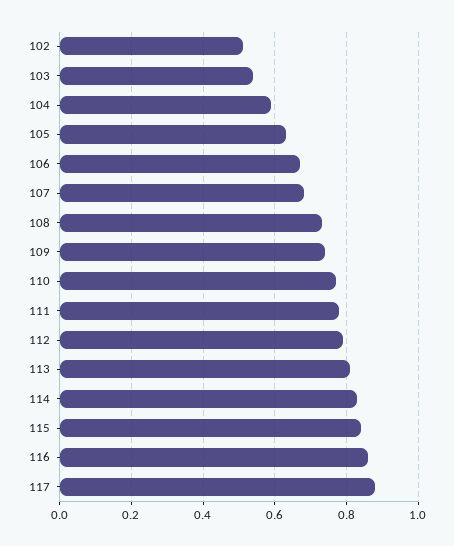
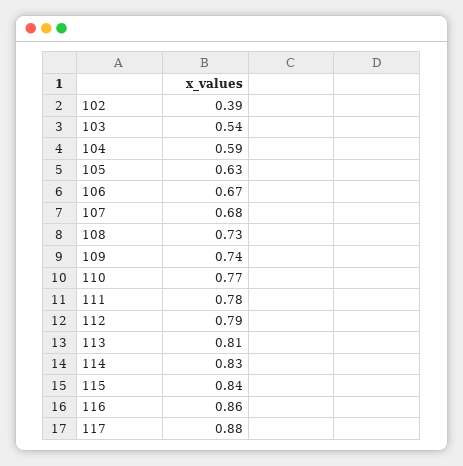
102: 0.5 -> 0.39

